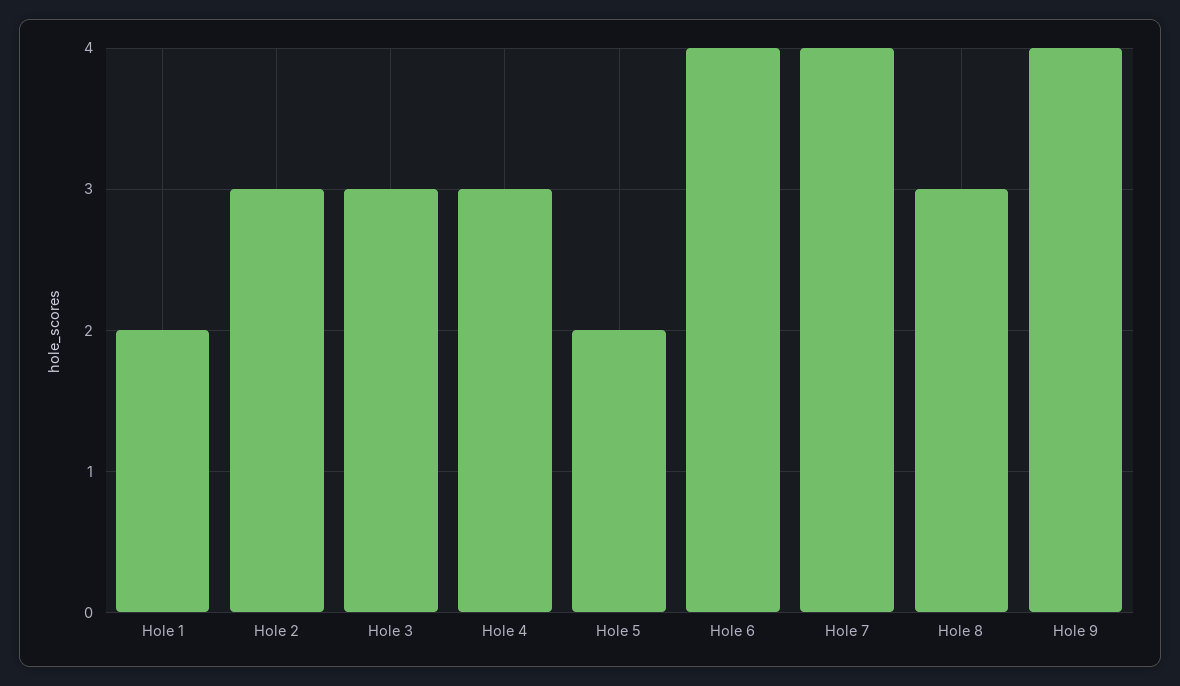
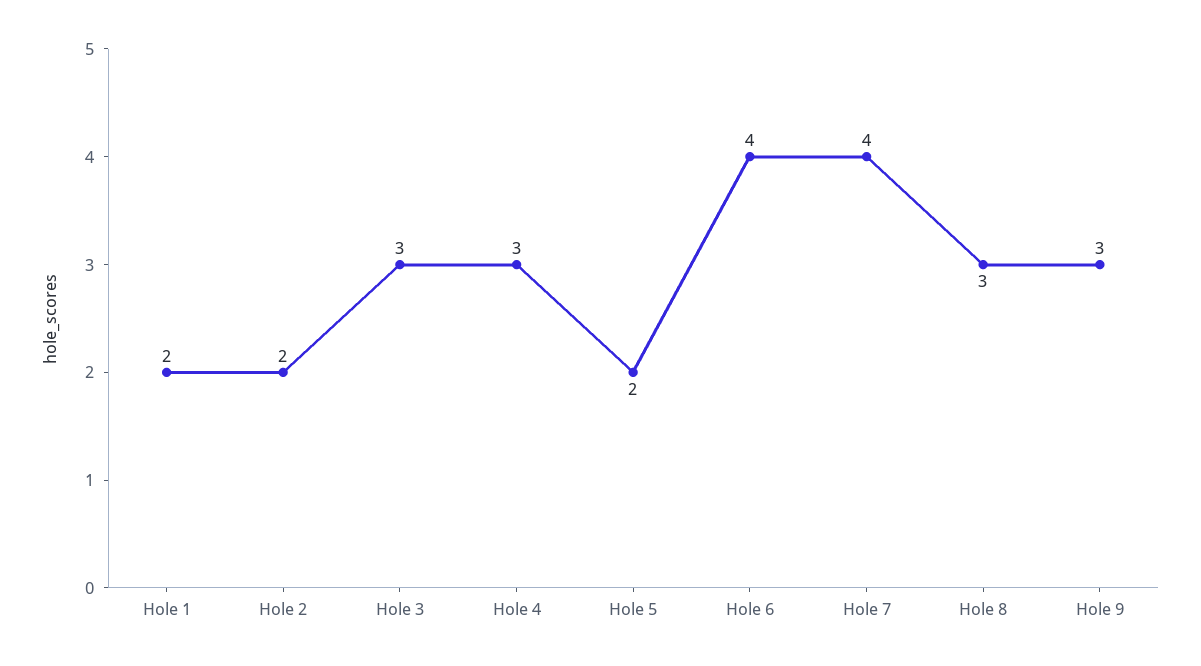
Hole 2: 3 -> 2
Hole 9: 4 -> 3

